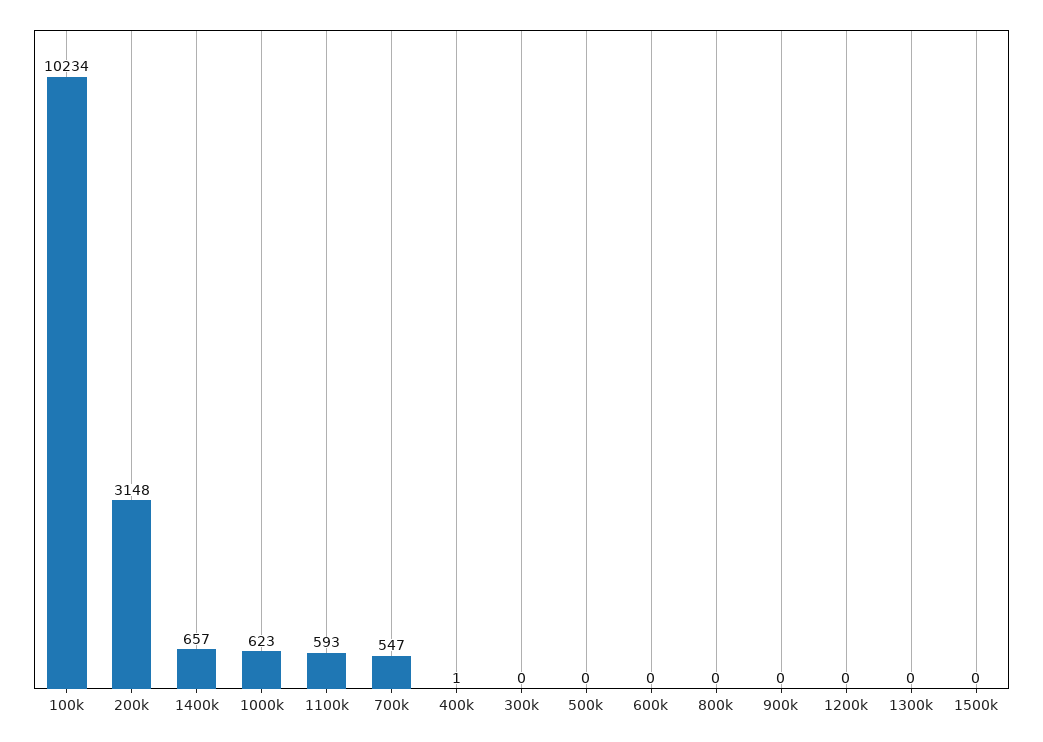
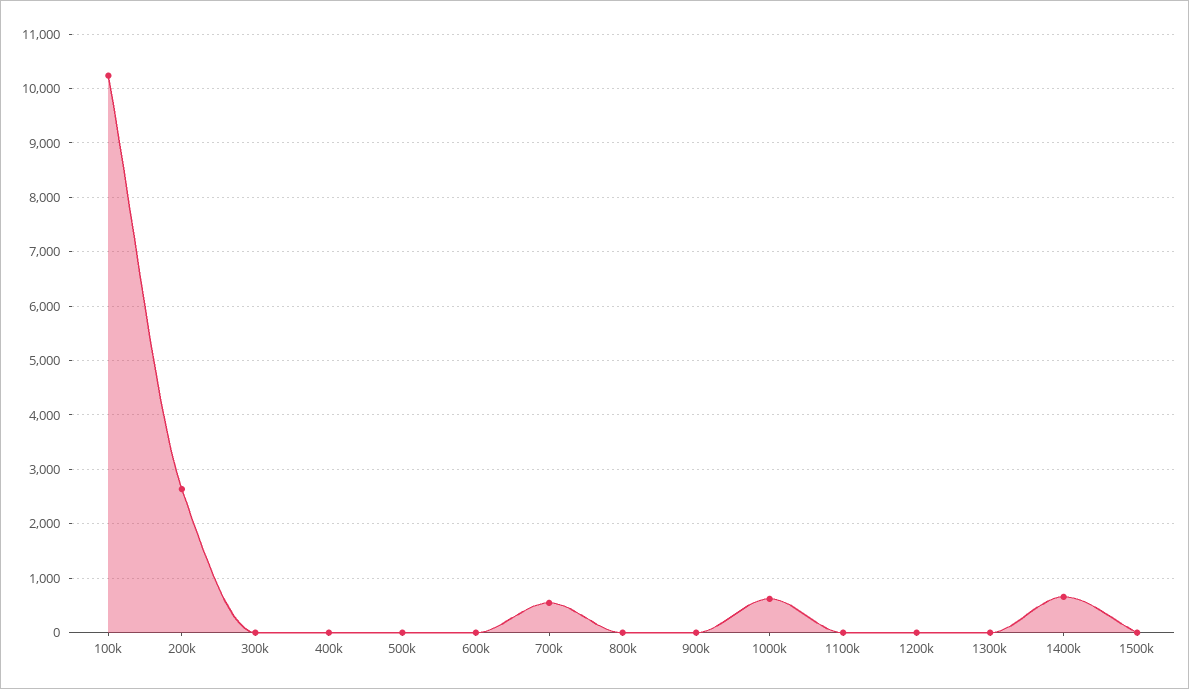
200k: 3148 -> 2600
1100k: 593 -> 0

